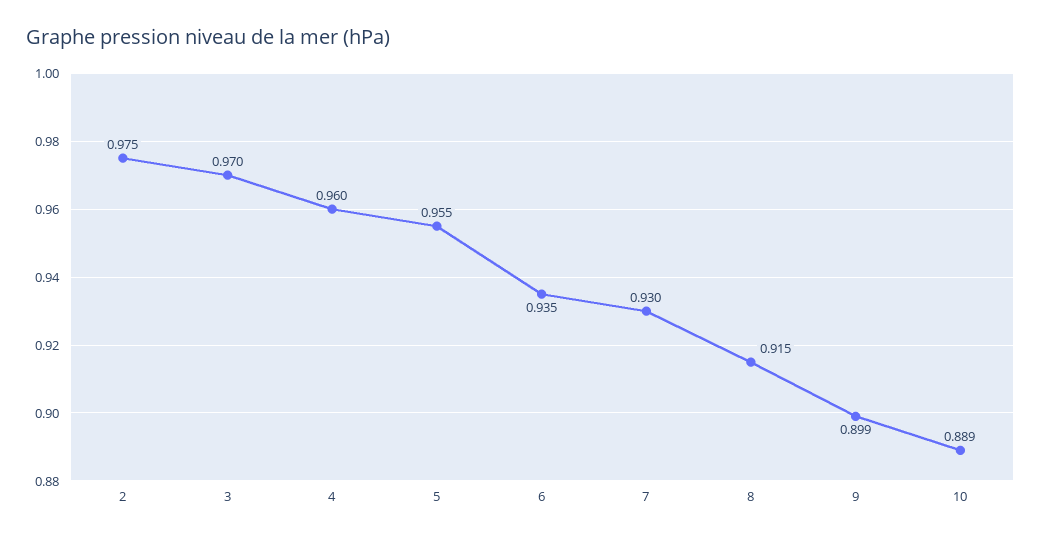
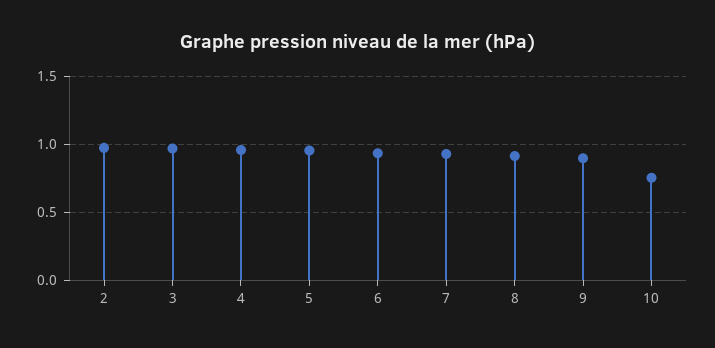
10: 0.889 -> 0.75

